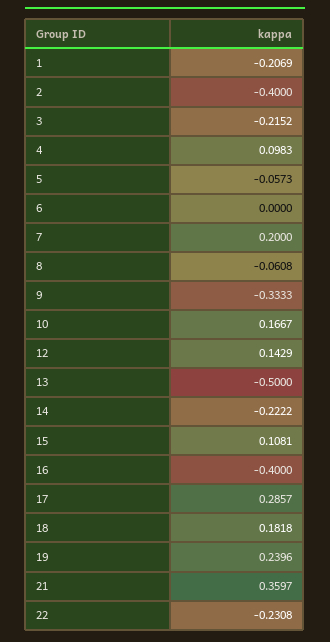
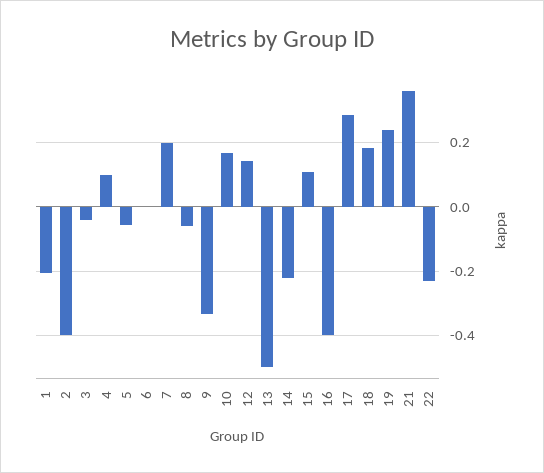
3: -0.2152 -> -0.04

